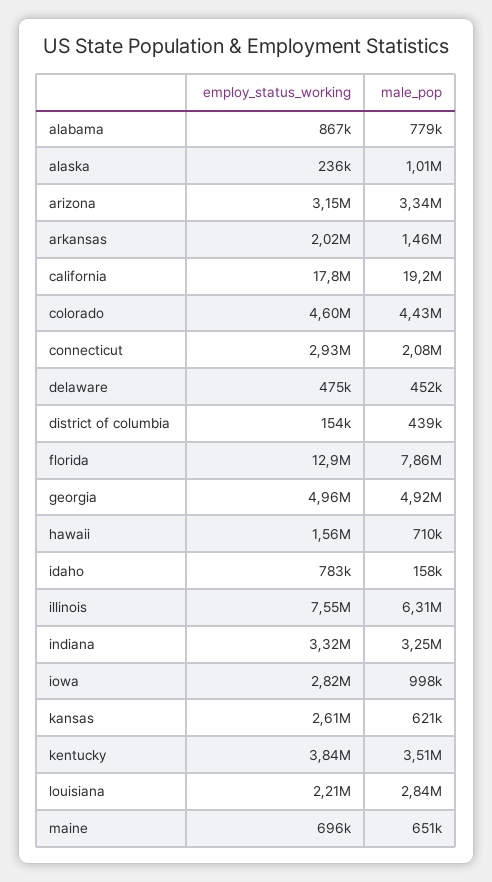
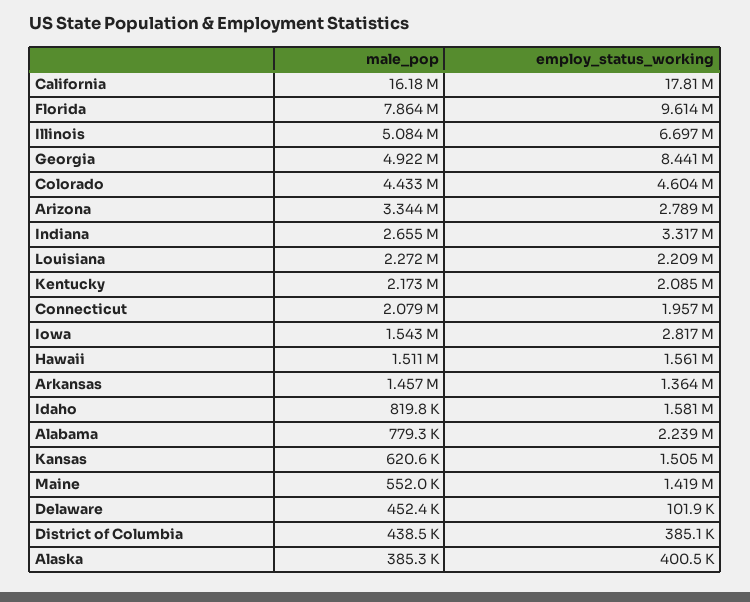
employ_status_working, alabama: 867000 -> 2239000
employ_status_working, alaska: 236000 -> 400500
male_pop, alaska: 1010000 -> 385300
employ_status_working, arizona: 3150000 -> 2789000
employ_status_working, arkansas: 2020000 -> 1364000
male_pop, california: 19200000 -> 16180000
employ_status_working, connecticut: 2930000 -> 1957000
employ_status_working, delaware: 475000 -> 101900
employ_status_working, district of columbia: 154000 -> 385100
employ_status_working, florida: 12900000 -> 9614000
employ_status_working, georgia: 4960000 -> 8441000
male_pop, hawaii: 710000 -> 1511000
employ_status_working, idaho: 783000 -> 1581000
male_pop, idaho: 158000 -> 819800
employ_status_working, illinois: 7550000 -> 6697000
male_pop, illinois: 6310000 -> 5084000
male_pop, indiana: 3250000 -> 2655000
male_pop, iowa: 998000 -> 1543000
employ_status_working, kansas: 2610000 -> 1505000
employ_status_working, kentucky: 3840000 -> 2085000
male_pop, kentucky: 3510000 -> 2173000
male_pop, louisiana: 2840000 -> 2272000
employ_status_working, maine: 696000 -> 1419000
male_pop, maine: 651000 -> 552000

